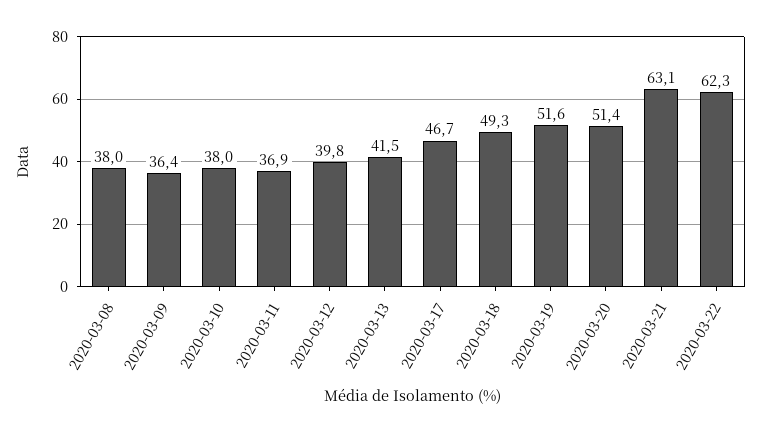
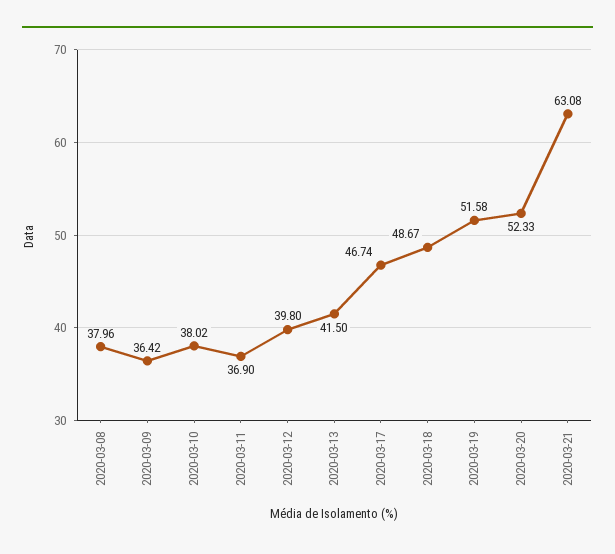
2020-03-18: 49.3 -> 48.67
2020-03-20: 51.4 -> 52.33
2020-03-22: 62.3 -> none

